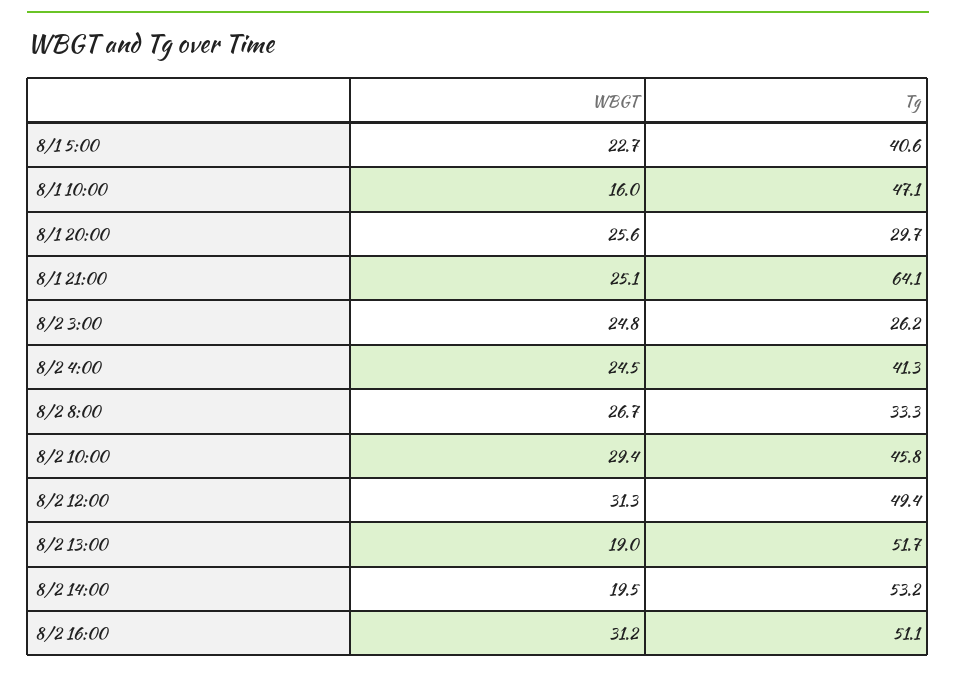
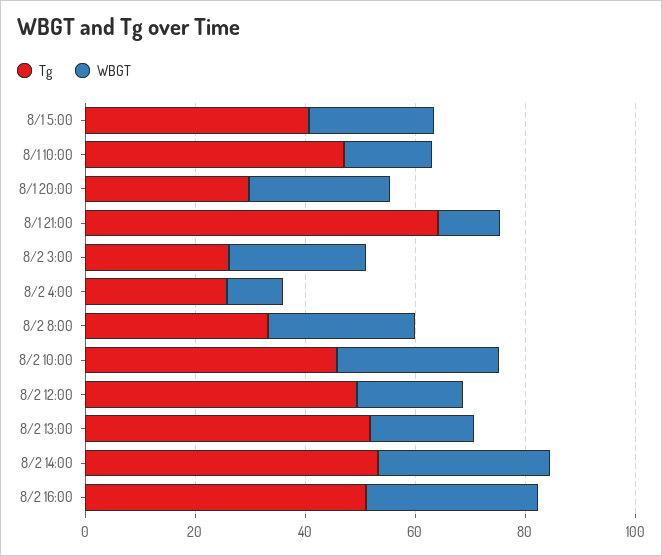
WBGT, 8/1 21:00: 25.1 -> 10
WBGT, 8/2 4:00: 24.5 -> 10
Tg, 8/2 4:00: 41.3 -> 25
WBGT, 8/2 12:00: 31.3 -> 20
WBGT, 8/2 14:00: 19.5 -> 30

